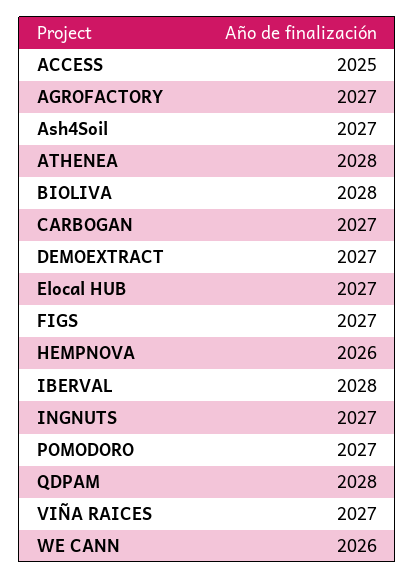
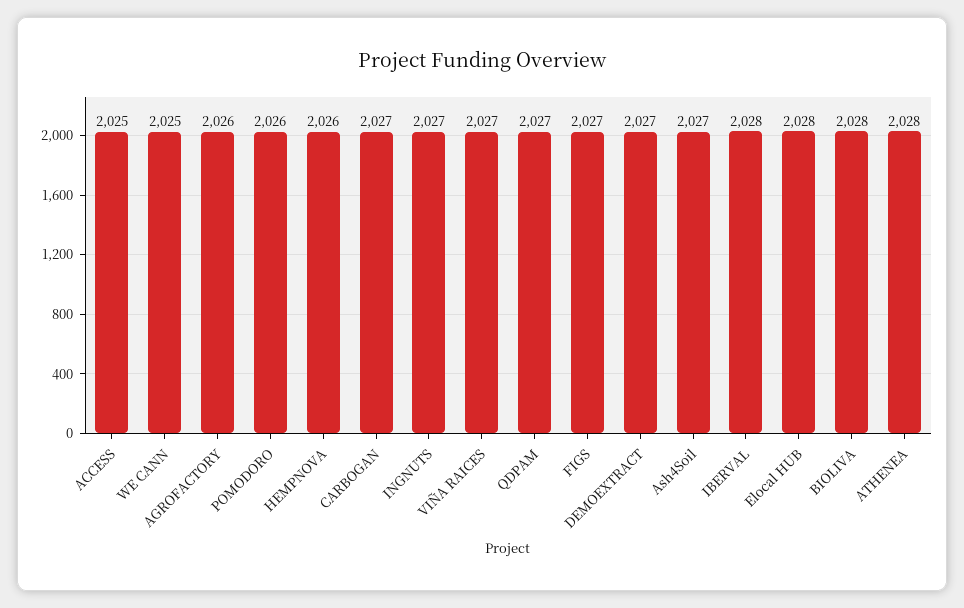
AGROFACTORY: 2027 -> 2026
Elocal HUB: 2027 -> 2028
POMODORO: 2027 -> 2026
QDPAM: 2028 -> 2027
WE CANN: 2026 -> 2025

